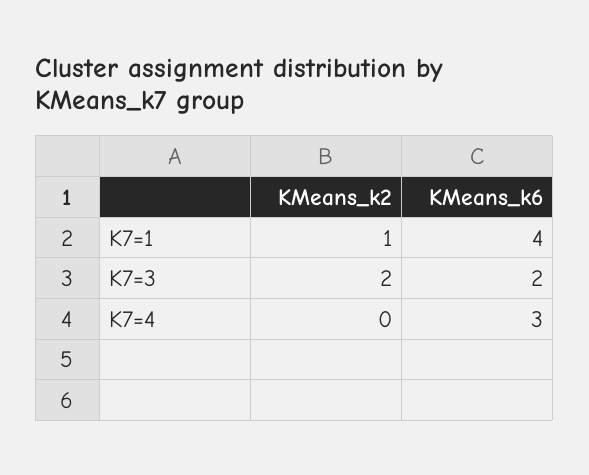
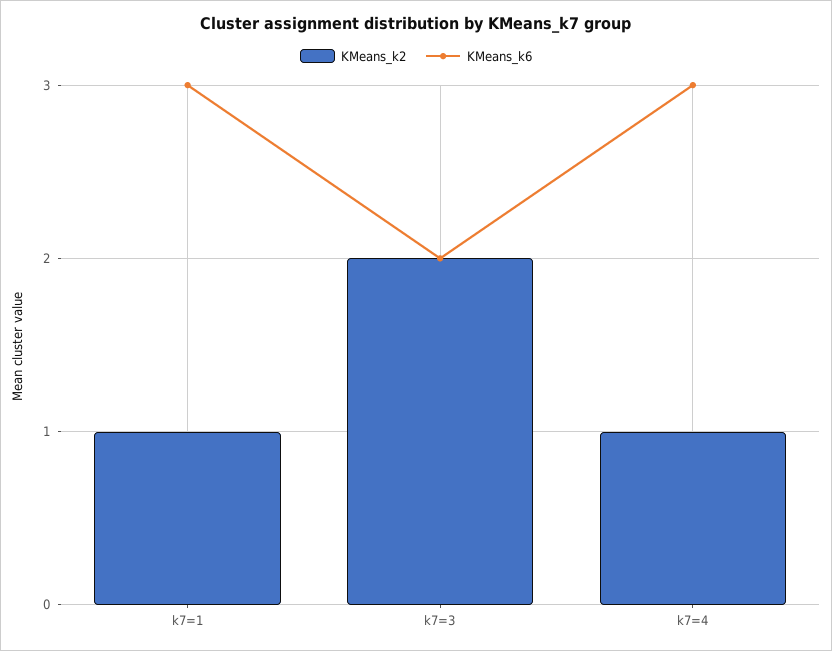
KMeans_k6, K7=1: 4 -> 3
KMeans_k2, K7=4: 0 -> 1

